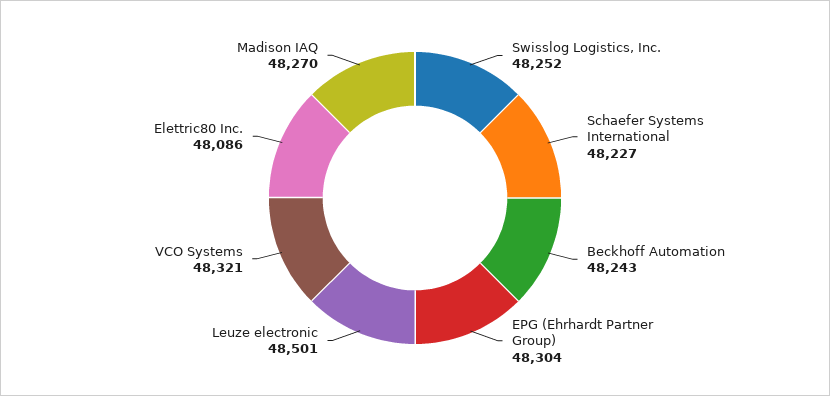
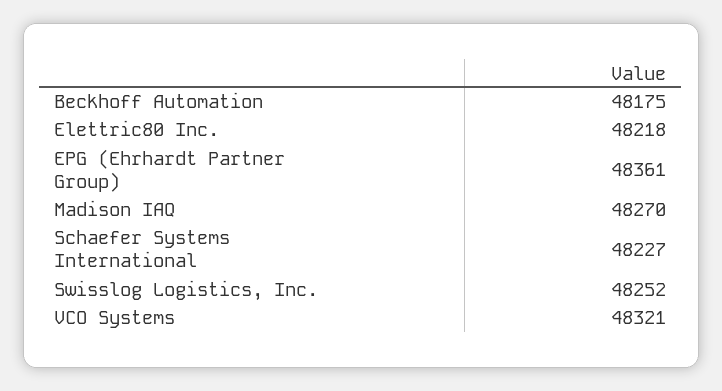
Beckhoff Automation: 48243 -> 48175
EPG (Ehrhardt Partner Group): 48304 -> 48361
Leuze electronic: 48501 -> none
Elettric80 Inc.: 48086 -> 48218

